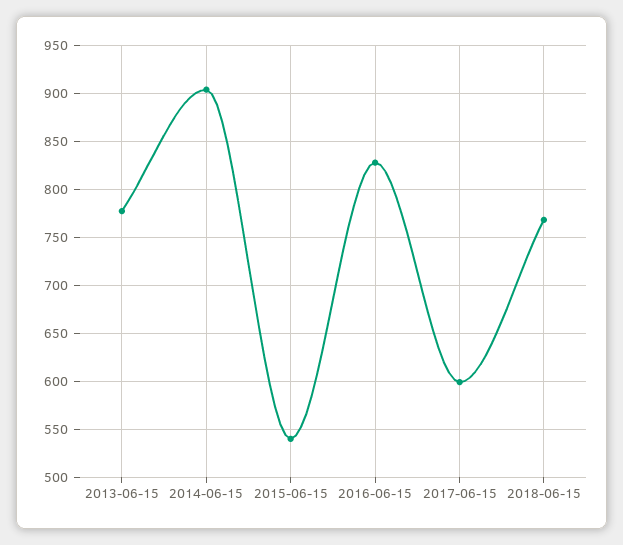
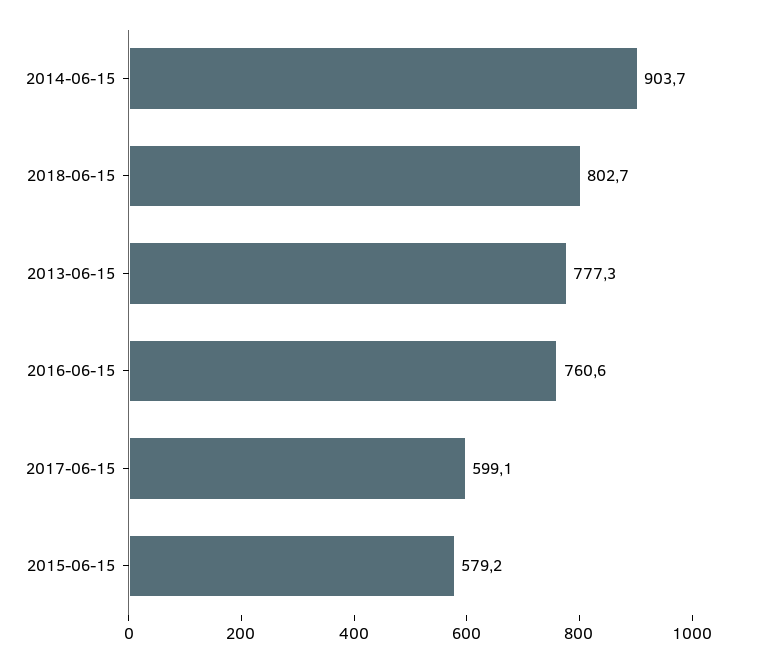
2015-06-15: 540 -> 579.2
2016-06-15: 830 -> 760.6
2018-06-15: 770 -> 802.7

